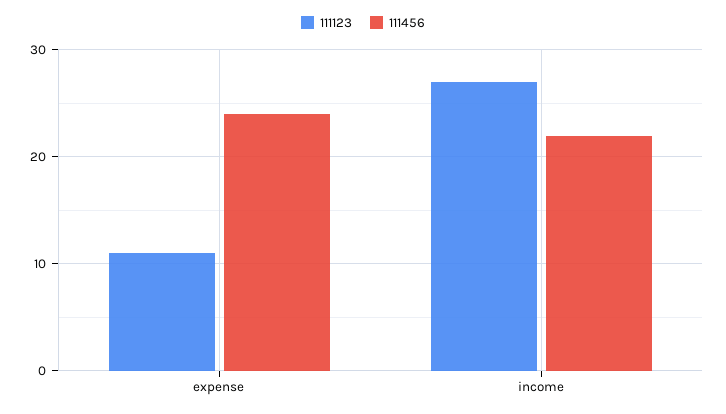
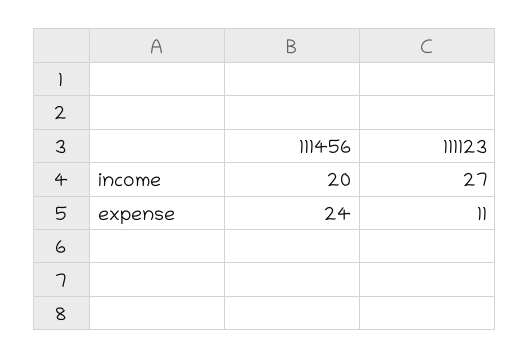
111456, income: 22 -> 20

